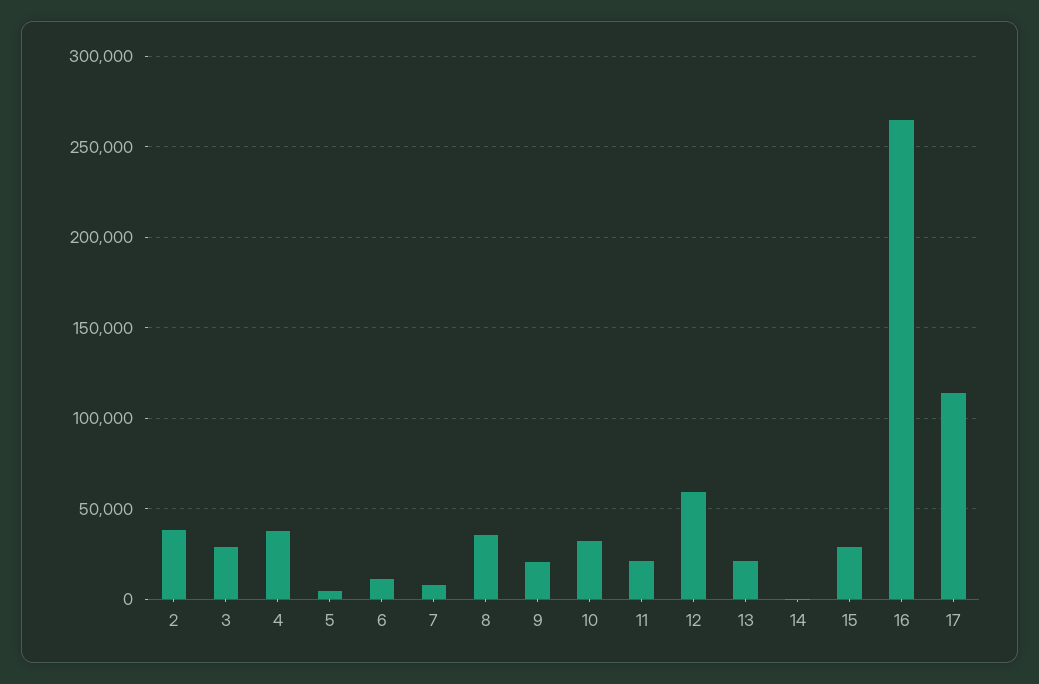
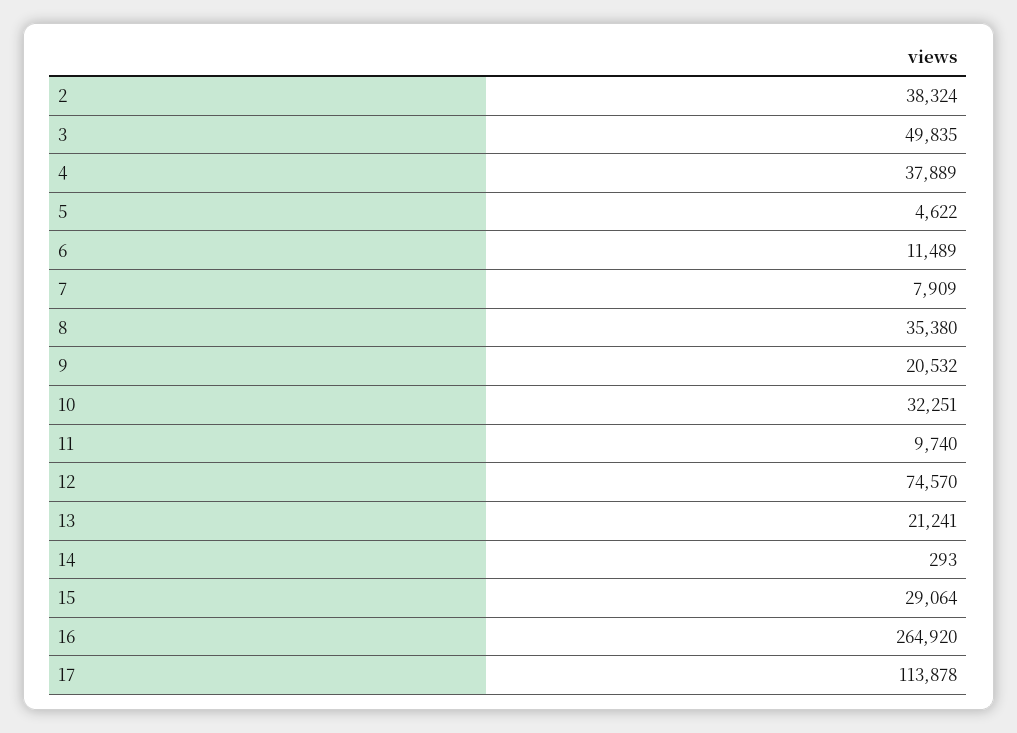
3: 30000 -> 49835
11: 20000 -> 9740
12: 60000 -> 74570

